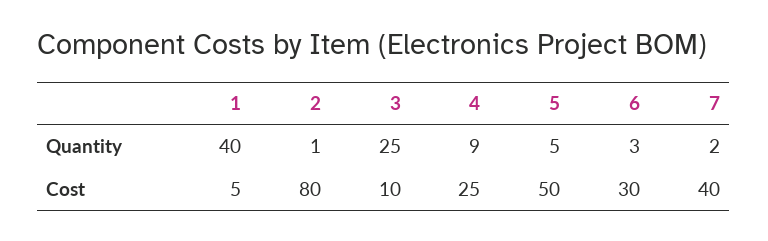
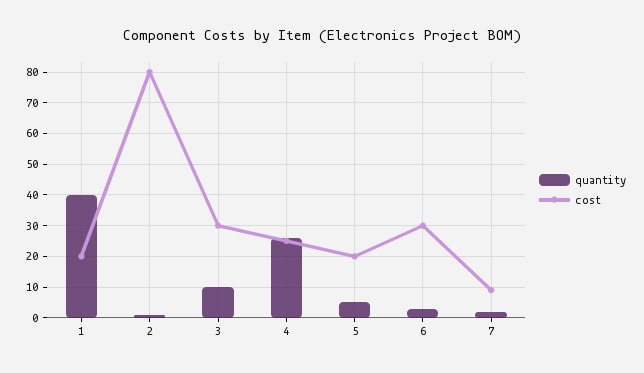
Quantity, 3: 25 -> 10
Quantity, 4: 9 -> 25
Cost, 1: 5 -> 20
Cost, 3: 10 -> 30
Cost, 5: 50 -> 20
Cost, 7: 40 -> 10

